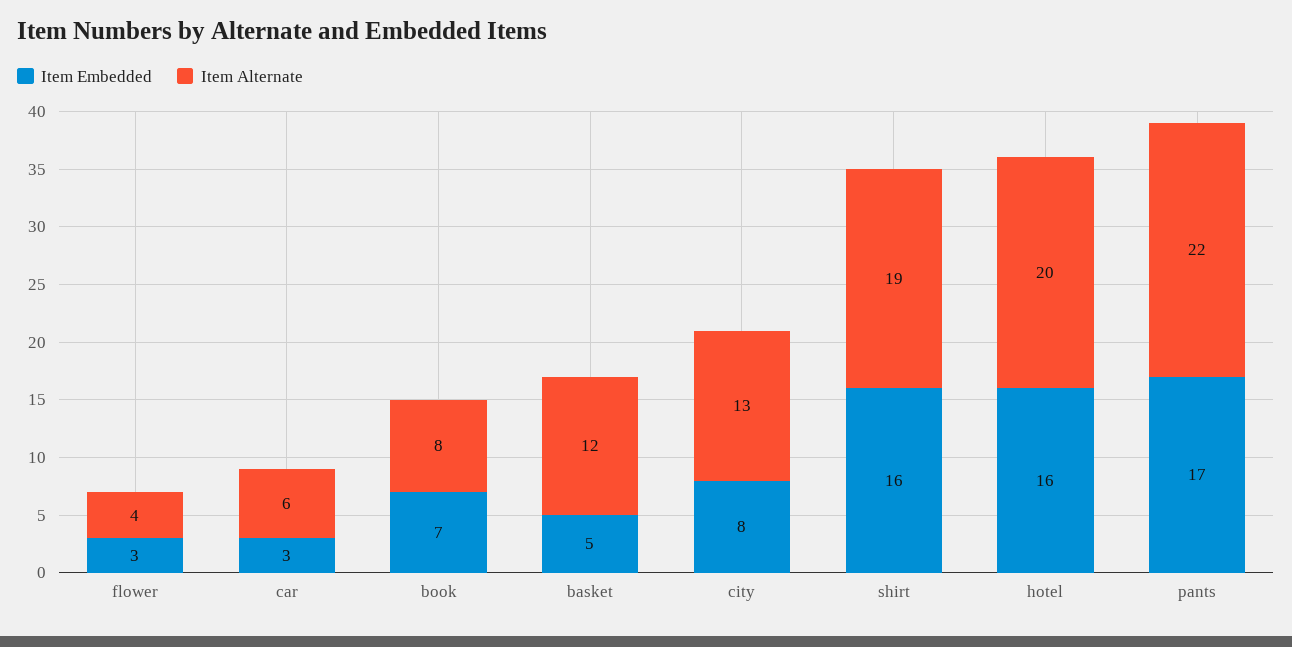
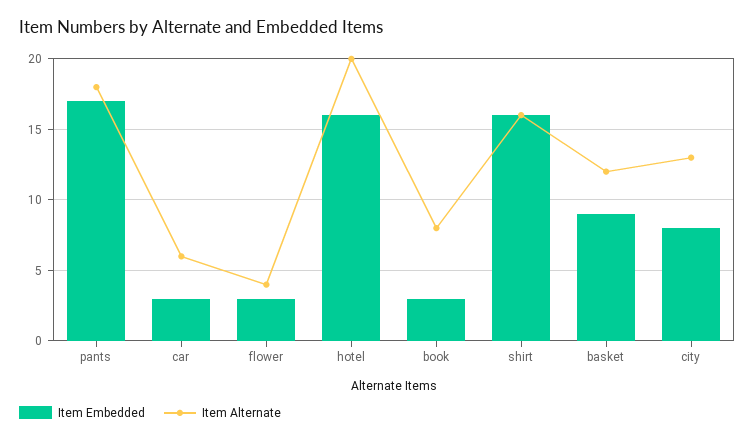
Item Embedded, book: 7 -> 3
Item Embedded, basket: 5 -> 9
Item Alternate, shirt: 19 -> 16
Item Alternate, pants: 22 -> 18

